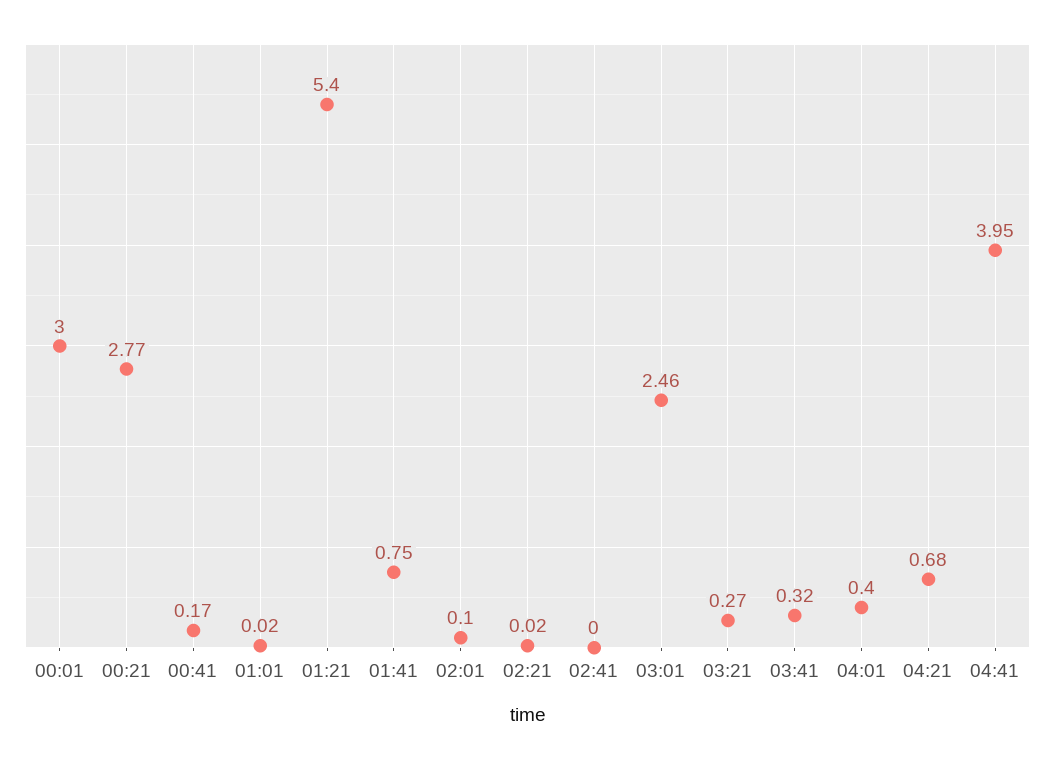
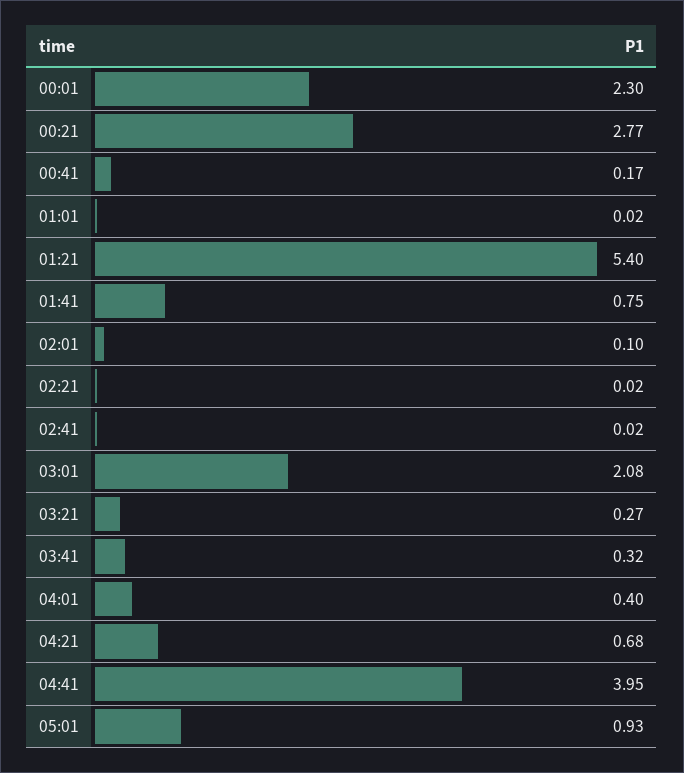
00:01: 3 -> 2.3
02:41: 0 -> 0.02
03:01: 2.46 -> 2.08
05:01: none -> 0.93

